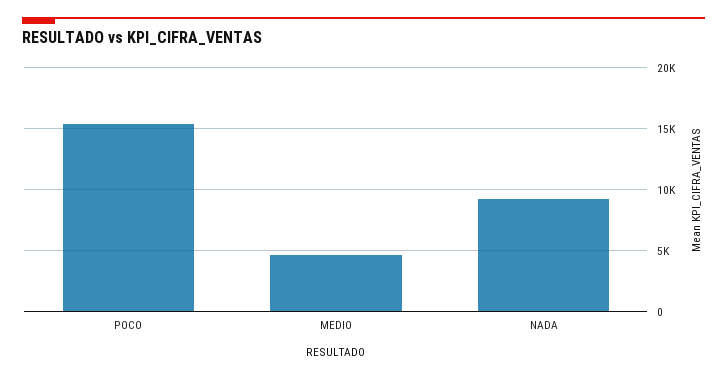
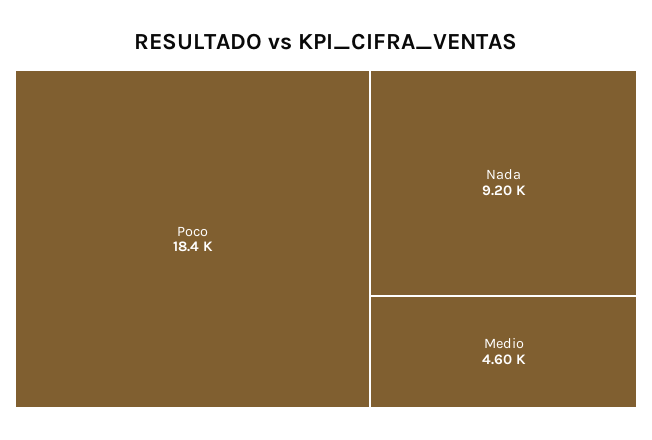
POCO: 15500 -> 18400

